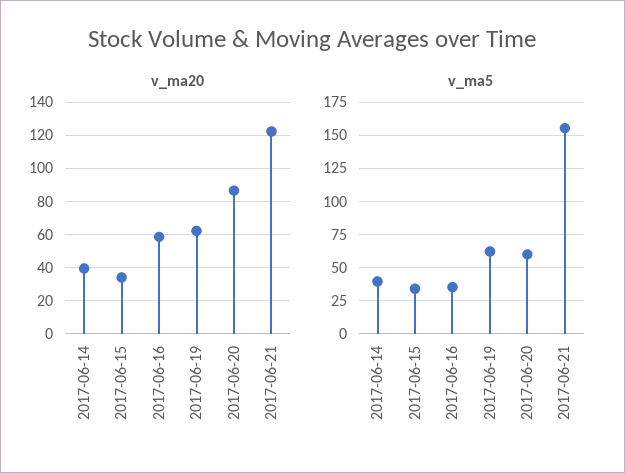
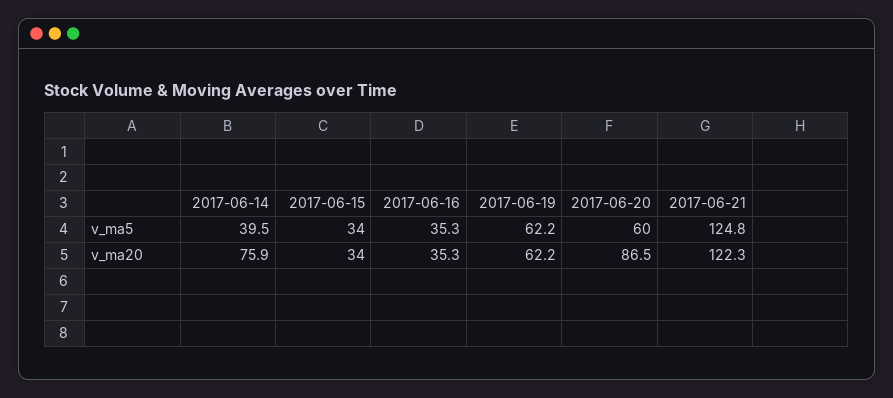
v_ma20, 2017-06-14: 40 -> 75.9
v_ma20, 2017-06-16: 60 -> 35.3
v_ma5, 2017-06-21: 155 -> 124.8

